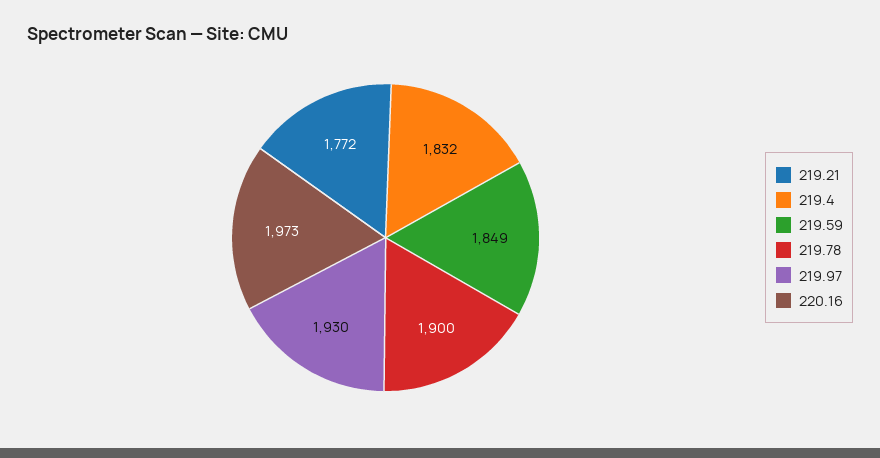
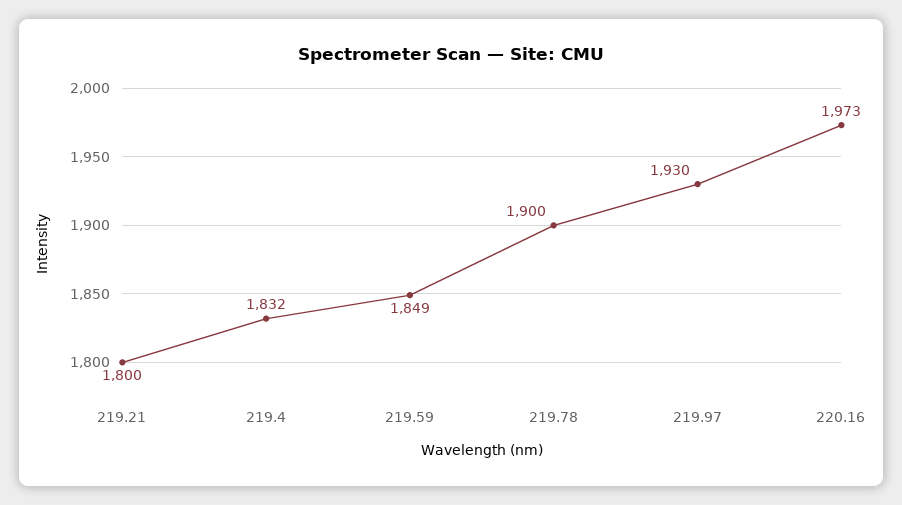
219.21: 1772 -> 1800

